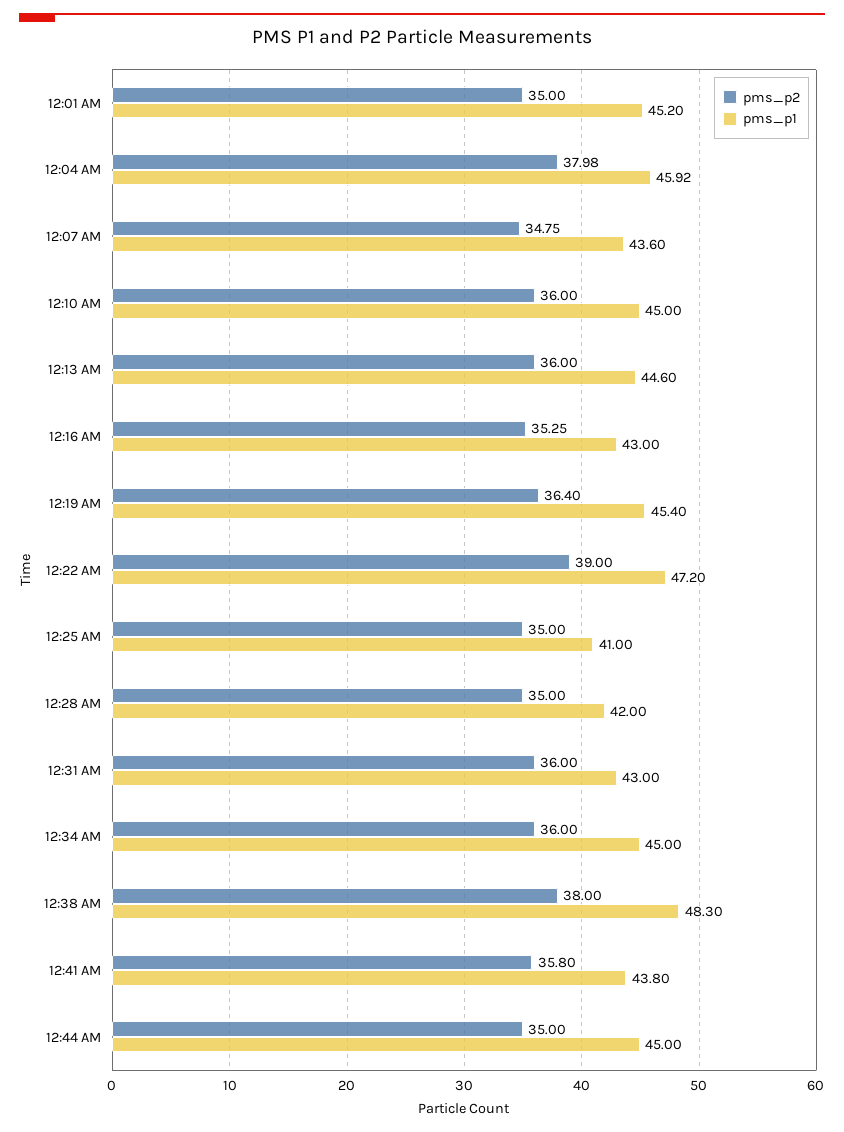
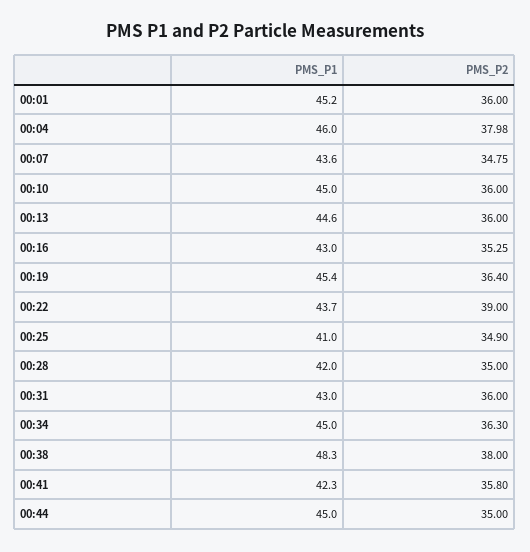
pms_p2, 12:01 AM: 35 -> 36
pms_p1, 12:04 AM: 45.92 -> 46
pms_p1, 12:22 AM: 47.2 -> 43.7
pms_p2, 12:25 AM: 35 -> 34.9
pms_p2, 12:34 AM: 36 -> 36.3
pms_p1, 12:41 AM: 43.8 -> 42.3

